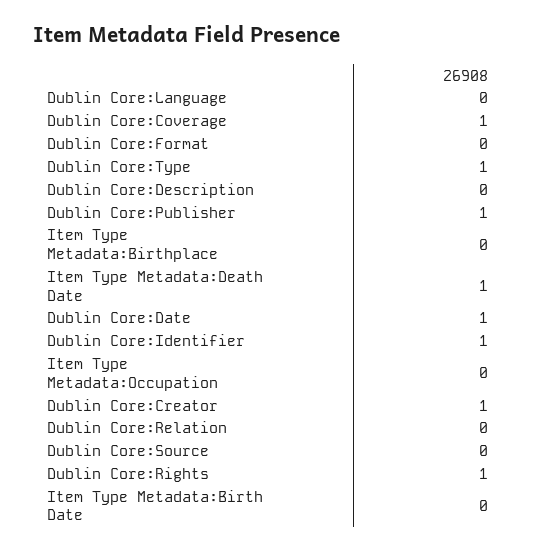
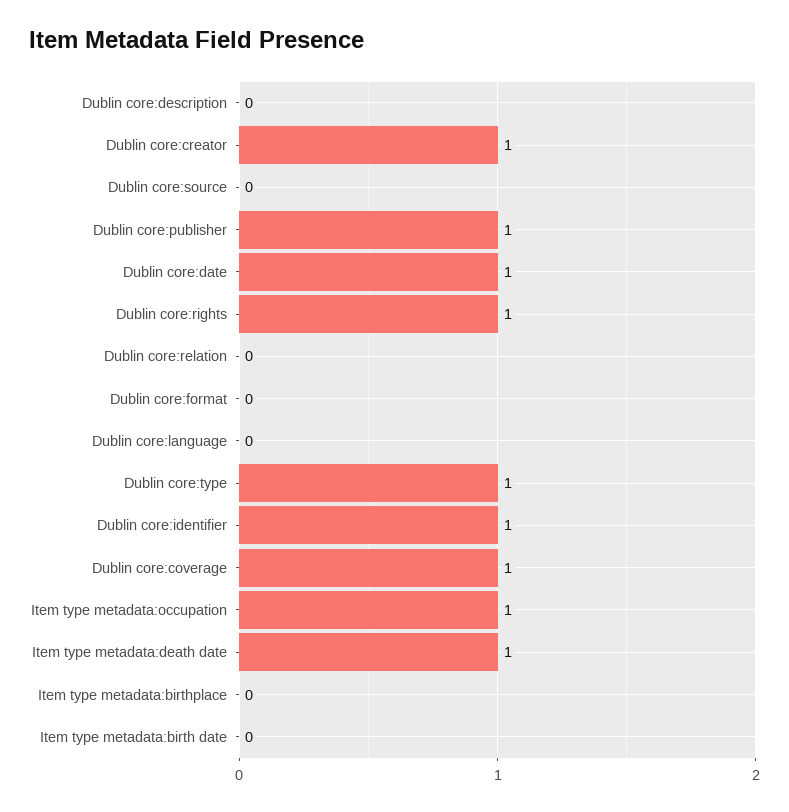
Item Type Metadata:Occupation: 0 -> 1

